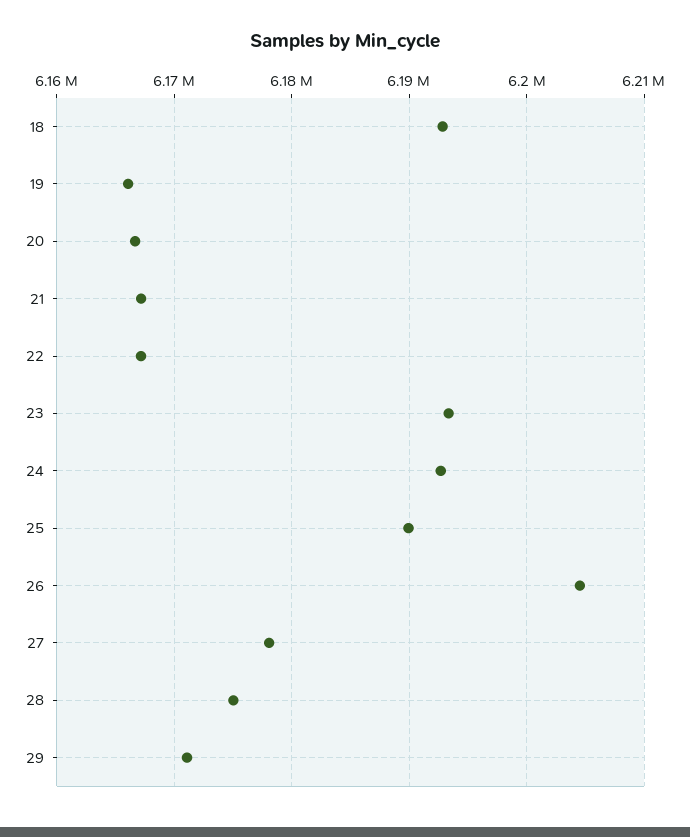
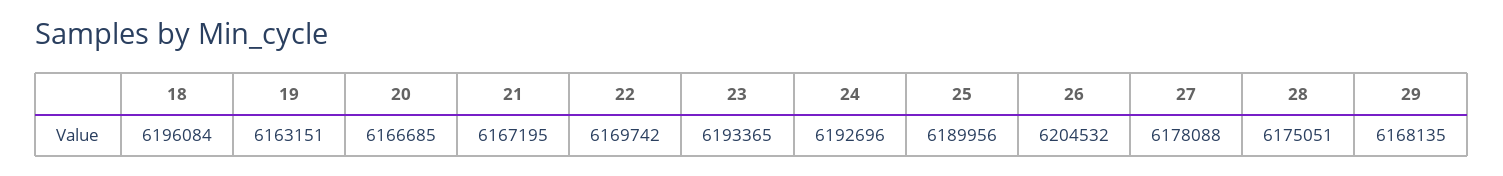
18: 6193000 -> 6196084
19: 6166000 -> 6163151
22: 6167000 -> 6169742
29: 6171000 -> 6168135

